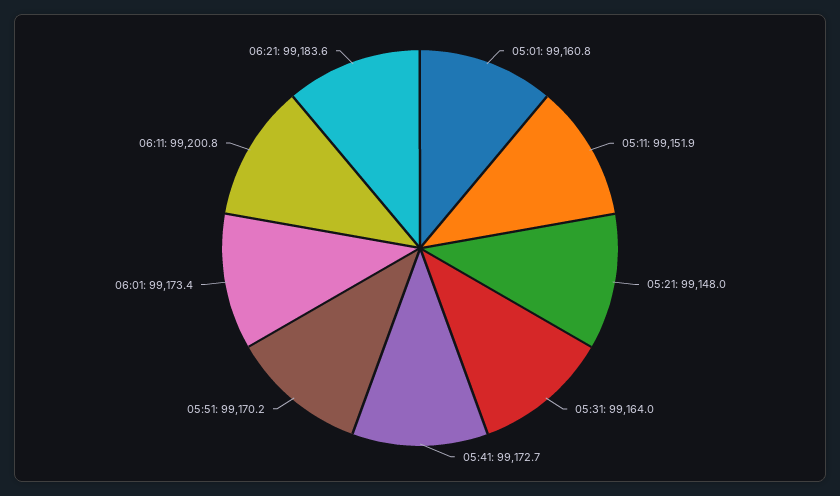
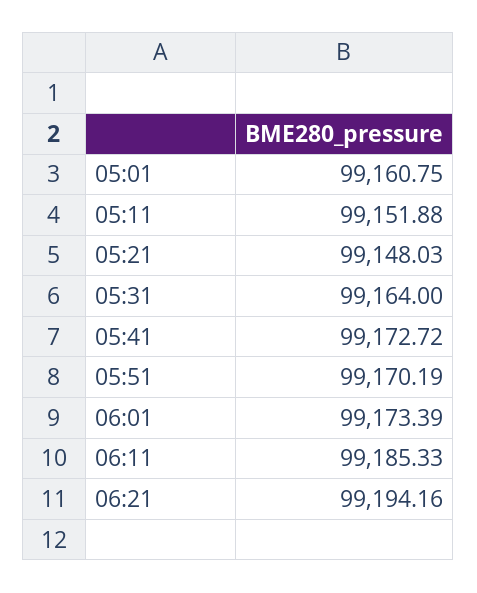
06:11: 99200.8 -> 99185.33
06:21: 99183.6 -> 99194.16

